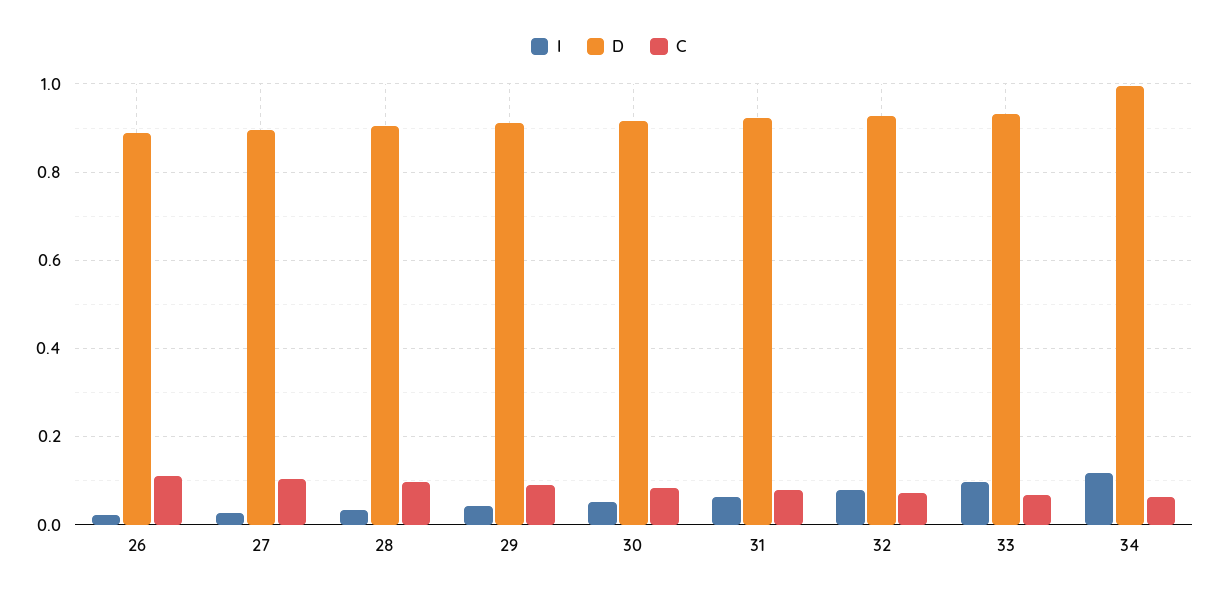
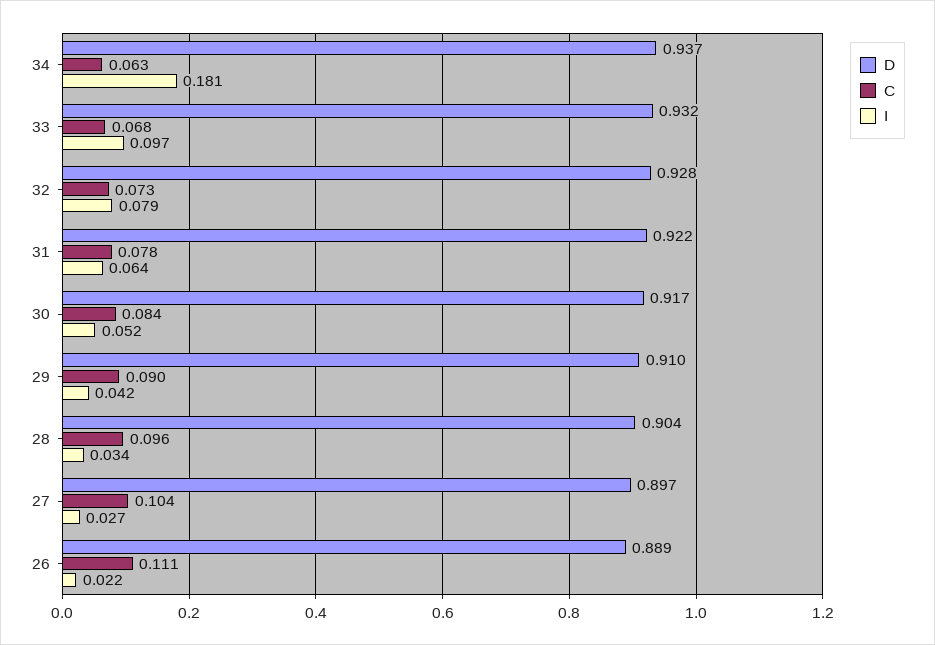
I, 34: 0.12 -> 0.181
D, 34: 1 -> 0.937

